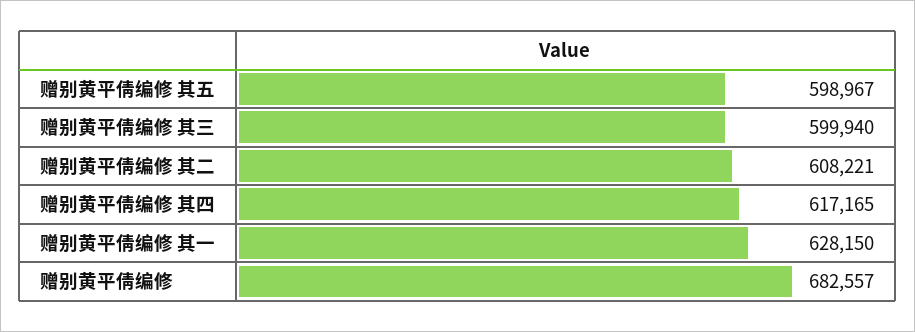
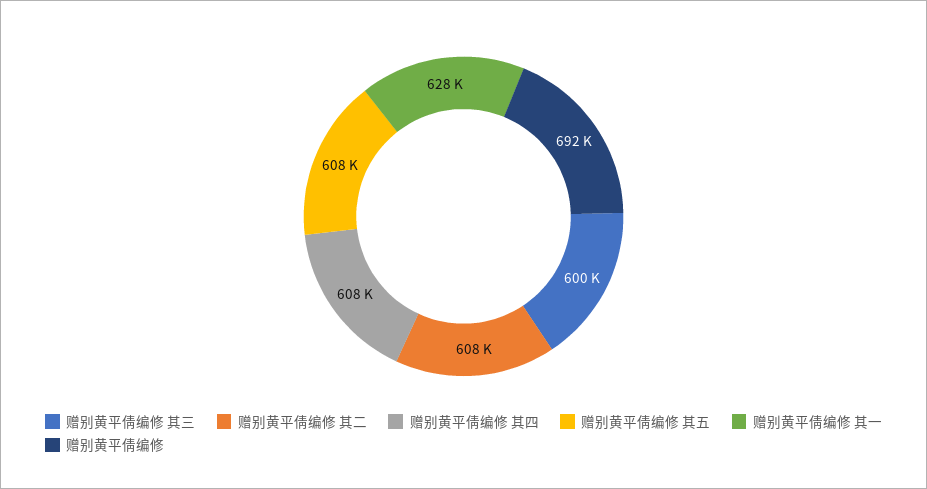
赠别黄平倩编修 其五: 598967 -> 608000
赠别黄平倩编修 其四: 617165 -> 608000
赠别黄平倩编修: 682557 -> 692000

